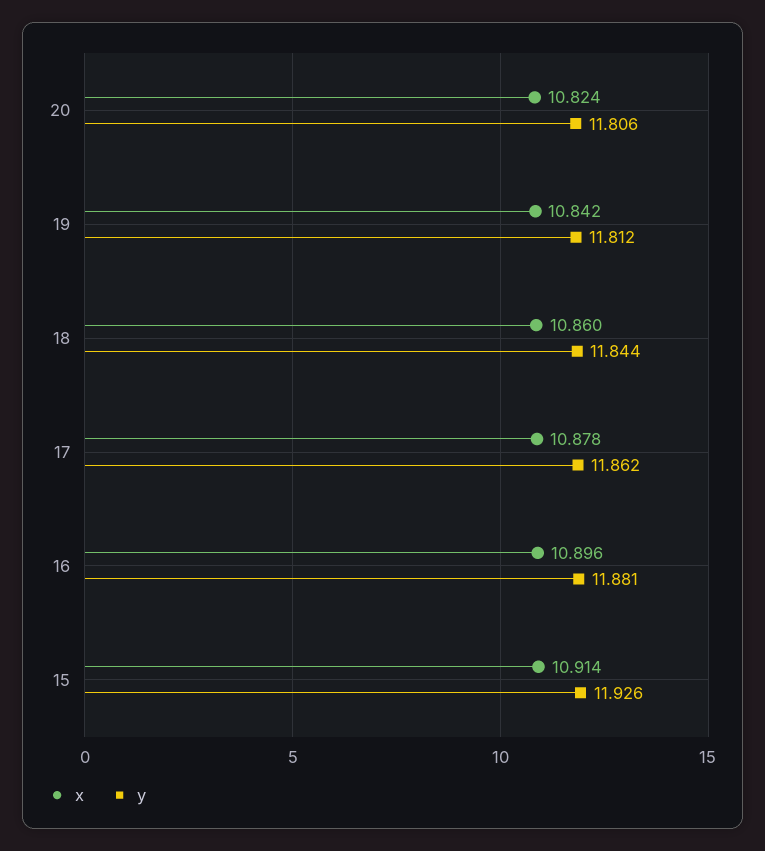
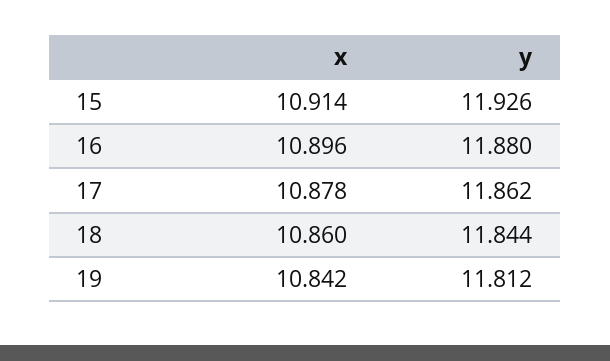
x, 20: 10.824 -> none
y, 20: 11.806 -> none
y, 16: 11.881 -> 11.88

